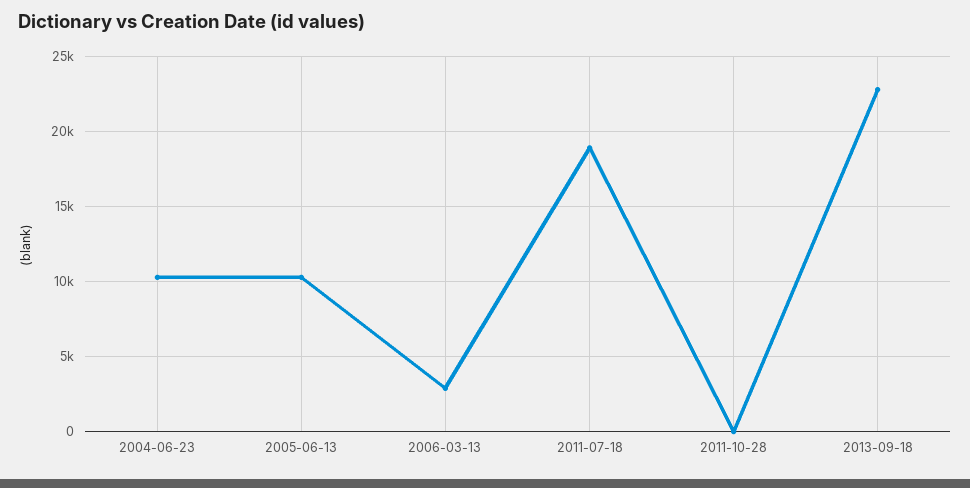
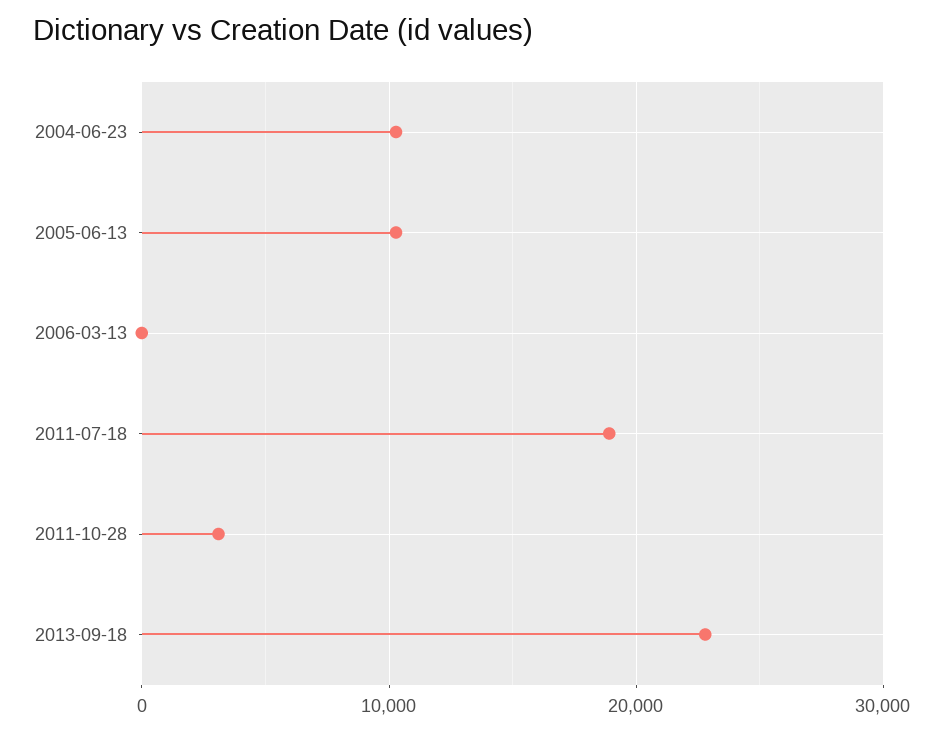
2006-03-13: 3000 -> 0
2011-10-28: 0 -> 3000

